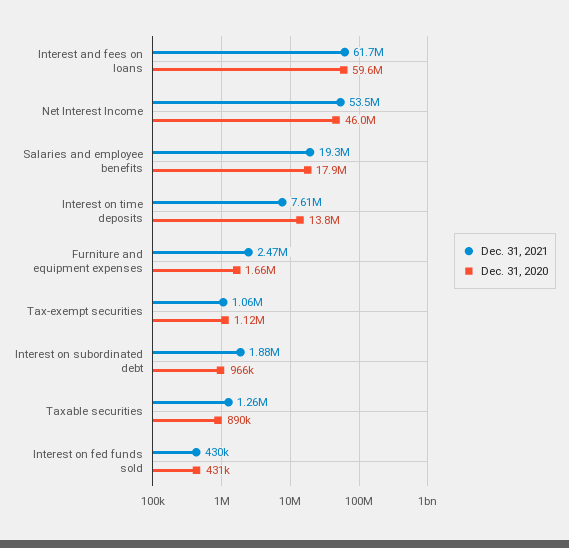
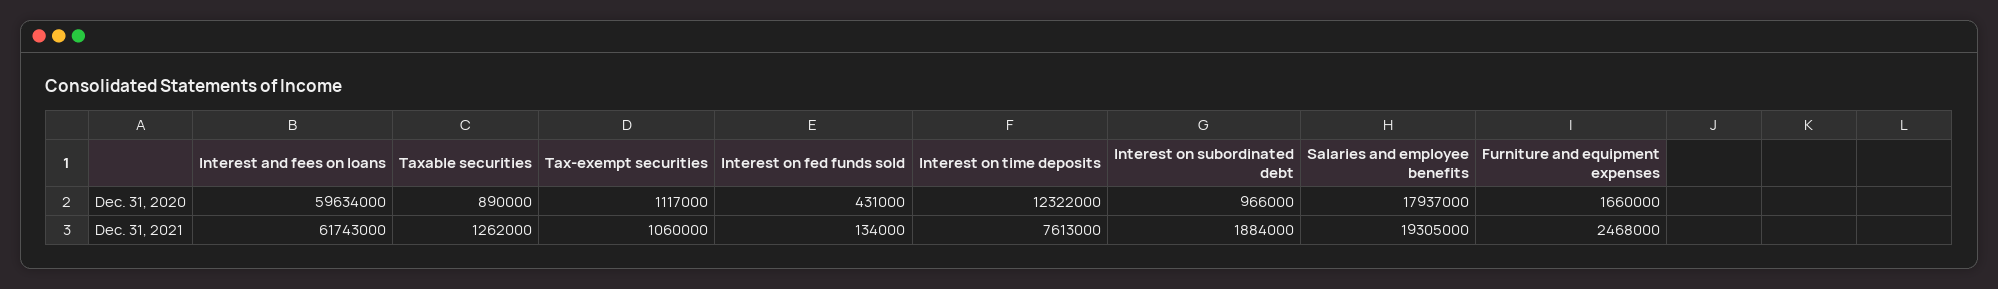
Dec. 31, 2021, Net Interest Income: 53500000 -> none
Dec. 31, 2020, Net Interest Income: 46000000 -> none
Dec. 31, 2020, Interest on time deposits: 13800000 -> 12322000
Dec. 31, 2021, Interest on fed funds sold: 430000 -> 134000

